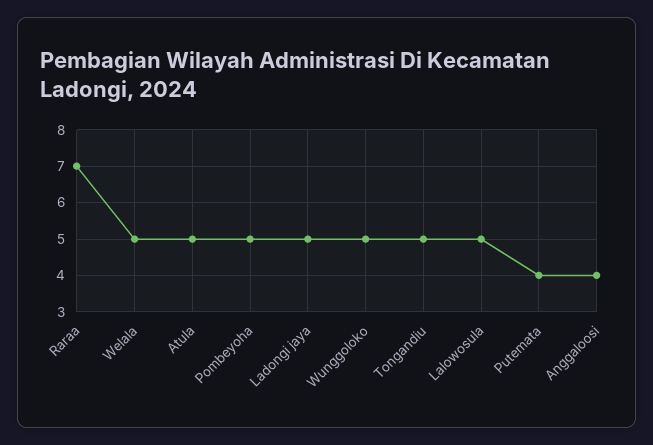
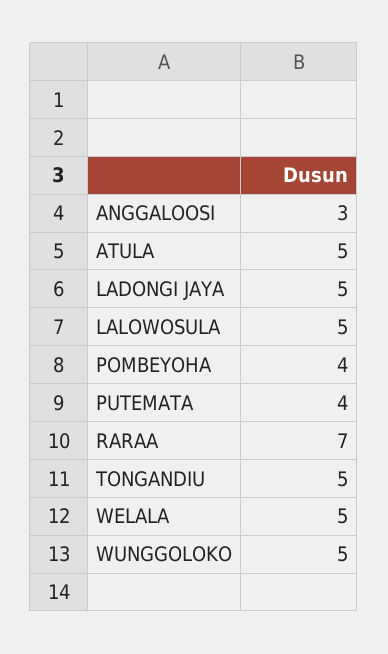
Pombeyoha: 5 -> 4
Anggaloosi: 4 -> 3

